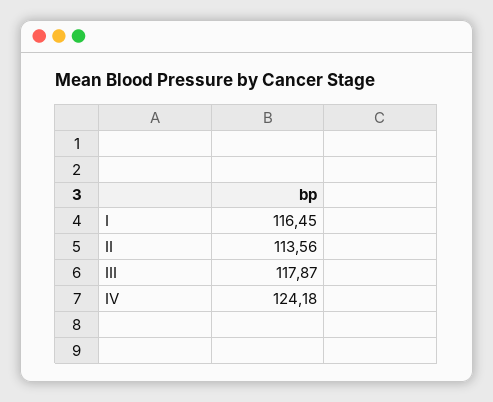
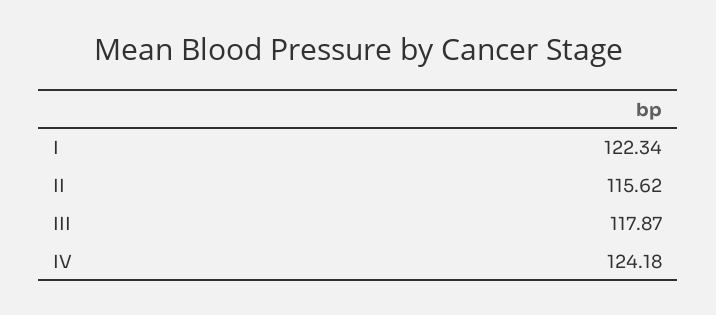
I: 116.45 -> 122.34
II: 113.56 -> 115.62

